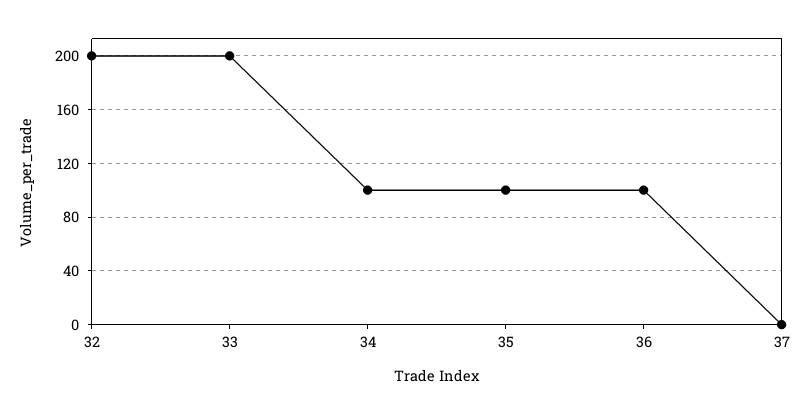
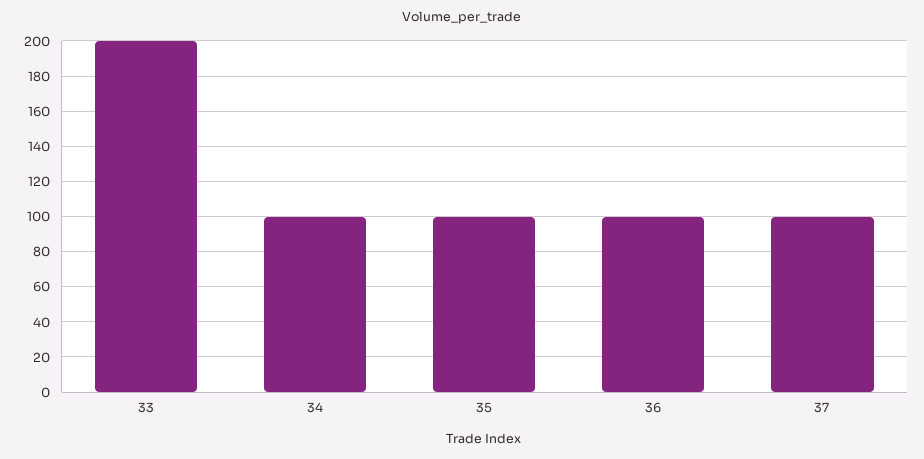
32: 200 -> none
37: 0 -> 100

